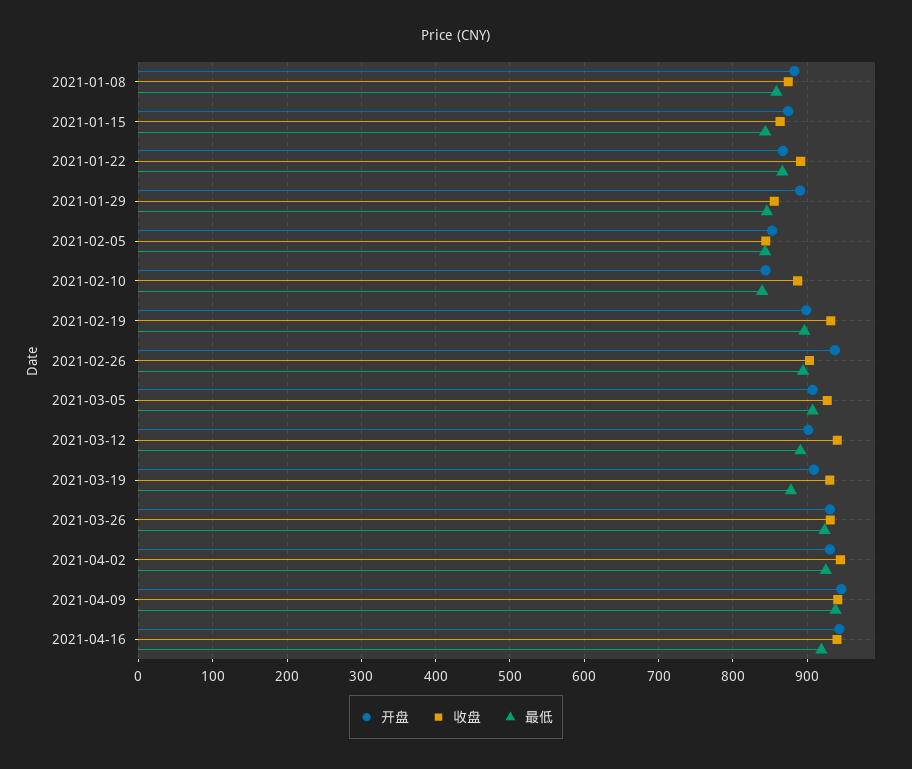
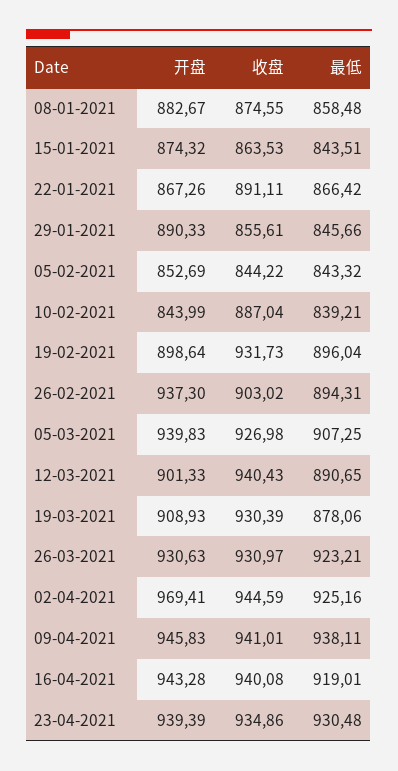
开盘, 2021-03-05: 910 -> 939.83
开盘, 2021-04-02: 930 -> 969.41
开盘, 23-04-2021: none -> 939.39
收盘, 23-04-2021: none -> 934.86
最低, 23-04-2021: none -> 930.48

